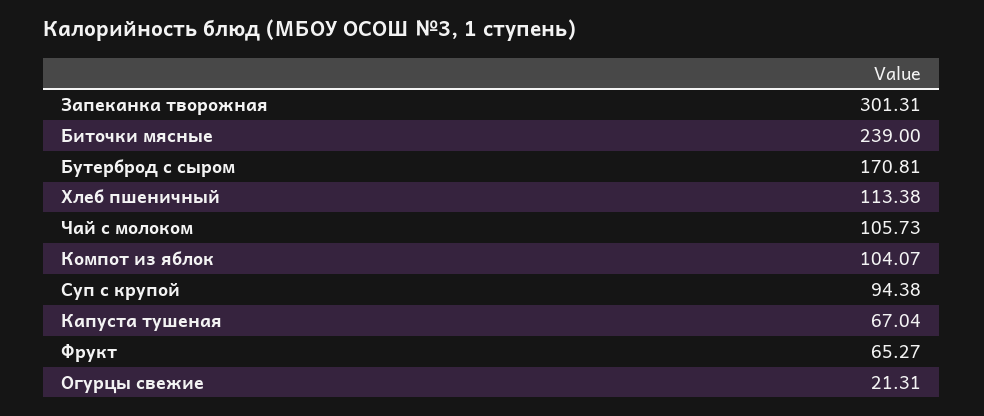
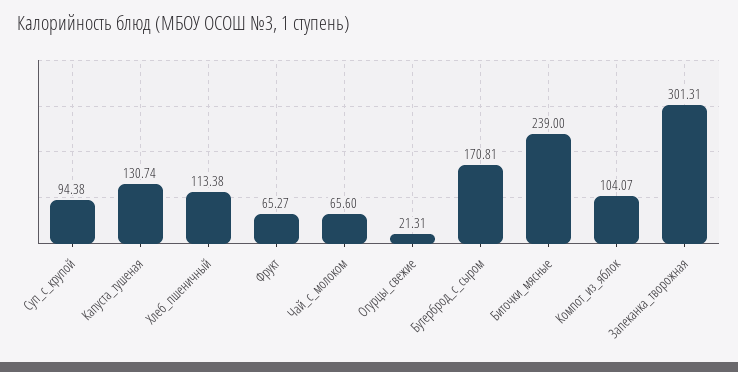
Чай с молоком: 105.73 -> 65.6
Капуста тушеная: 67.04 -> 130.74

